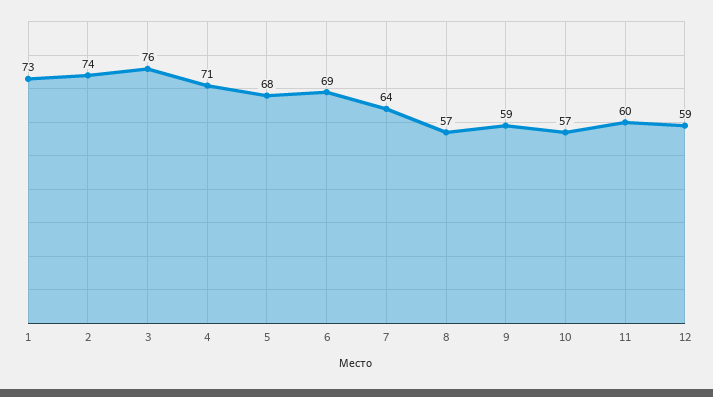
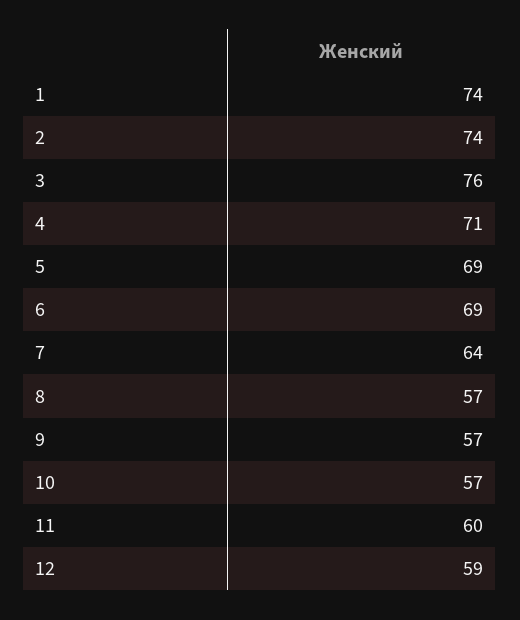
1: 73 -> 74
5: 68 -> 69
9: 59 -> 57

